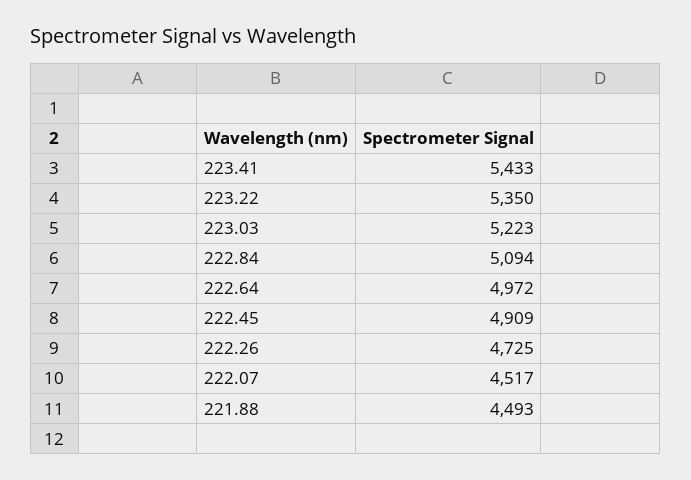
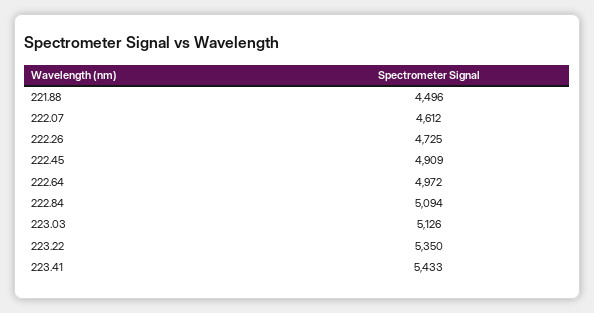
223.03: 5223 -> 5126
222.07: 4517 -> 4612
221.88: 4493 -> 4496

